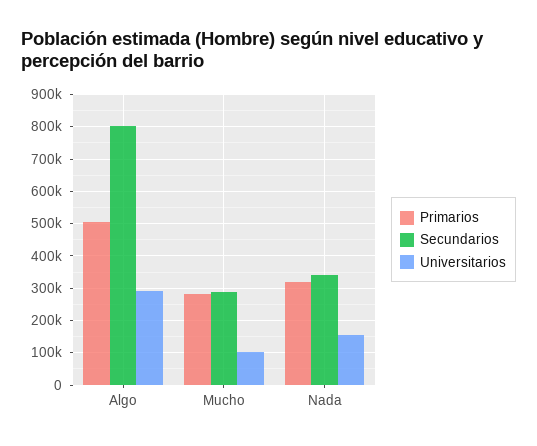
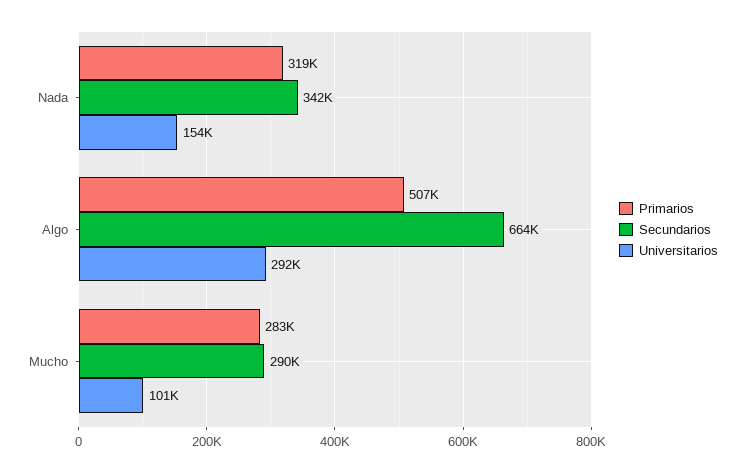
Secundarios, Algo: 800000 -> 664000

